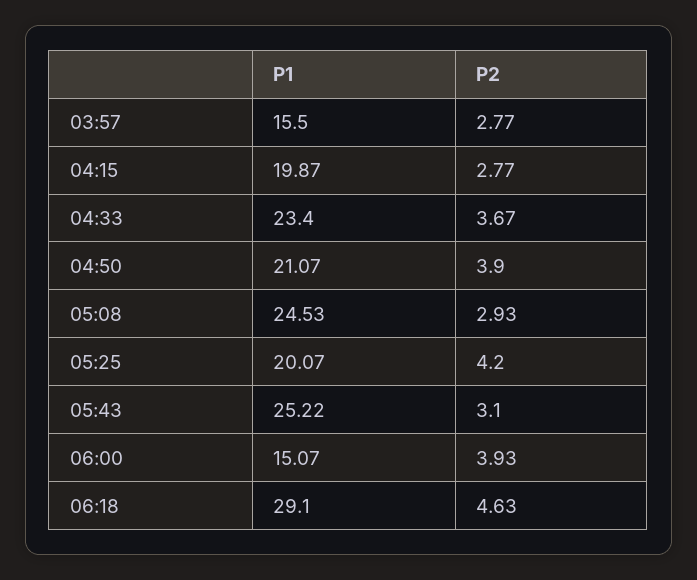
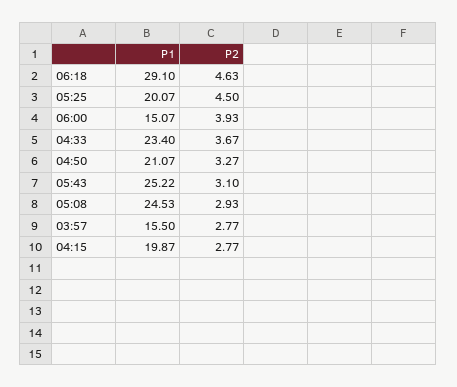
P2, 04:50: 3.9 -> 3.27
P2, 05:25: 4.2 -> 4.5

